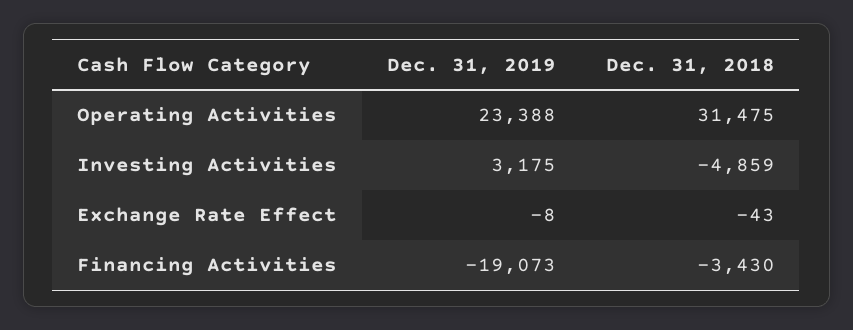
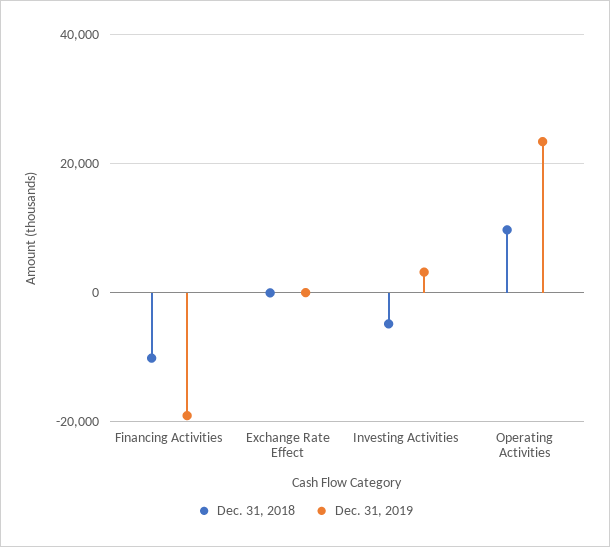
Dec. 31, 2018, Operating Activities: 31475 -> 10000
Dec. 31, 2018, Financing Activities: -3430 -> -10000

